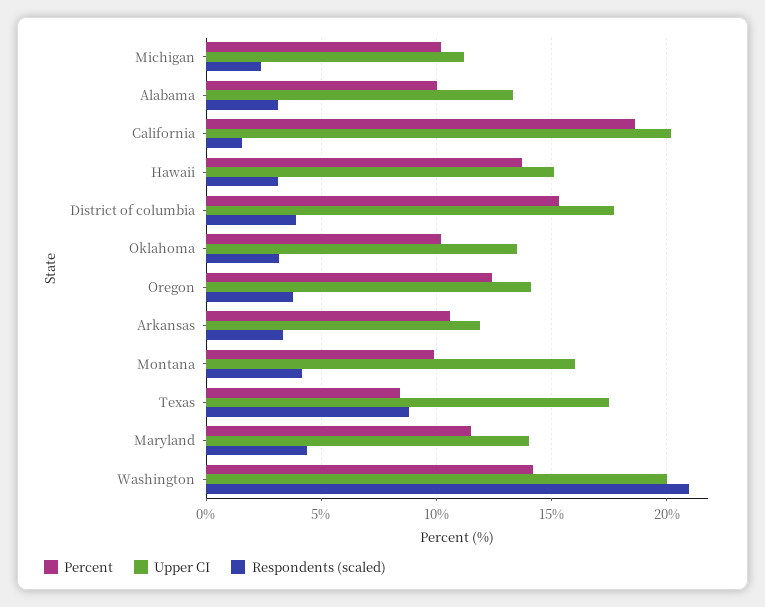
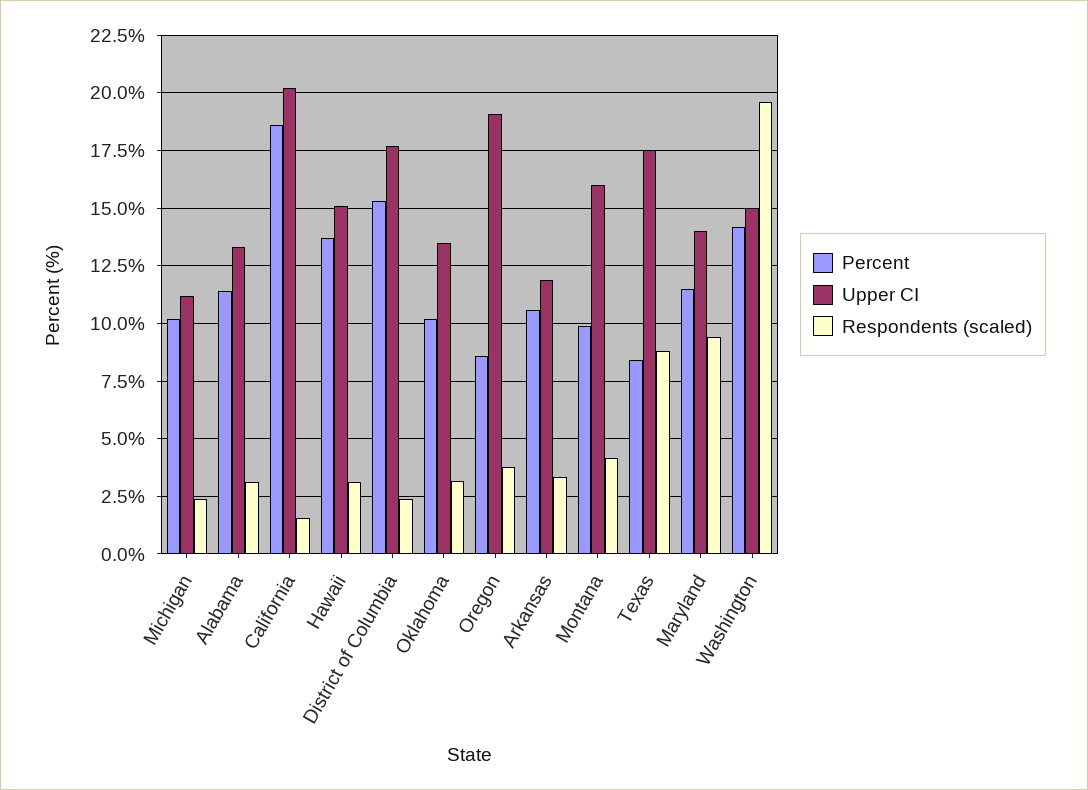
Percent, Alabama: 10 -> 11.5
Respondents (scaled), District of columbia: 4 -> 2.5
Percent, Oregon: 12.5 -> 8.5
Upper CI, Oregon: 14 -> 19
Respondents (scaled), Maryland: 4.5 -> 9.5
Upper CI, Washington: 20 -> 15
Respondents (scaled), Washington: 21 -> 19.5

